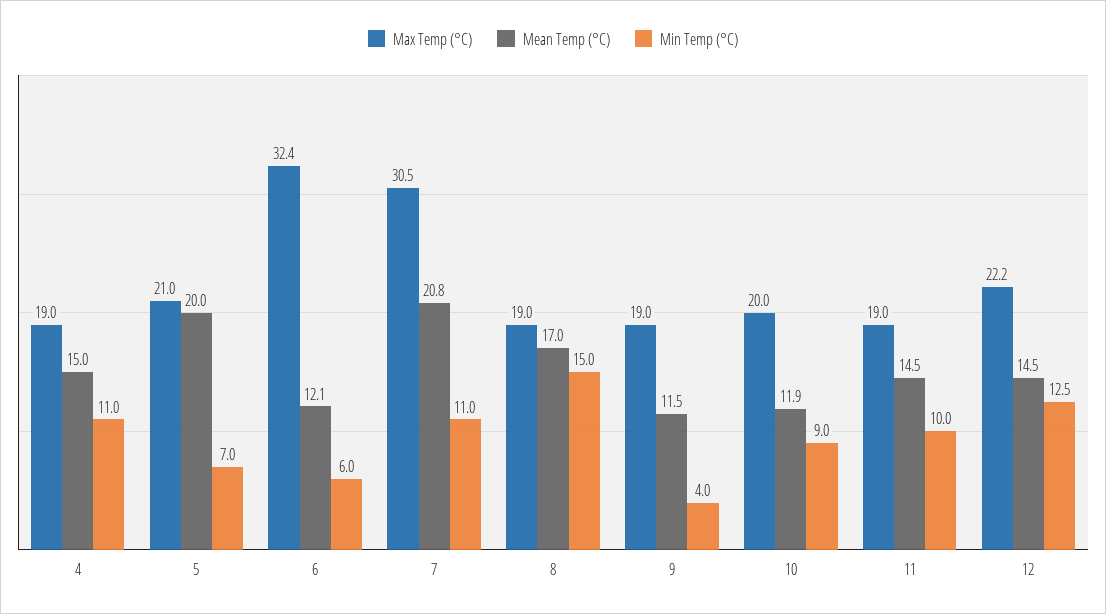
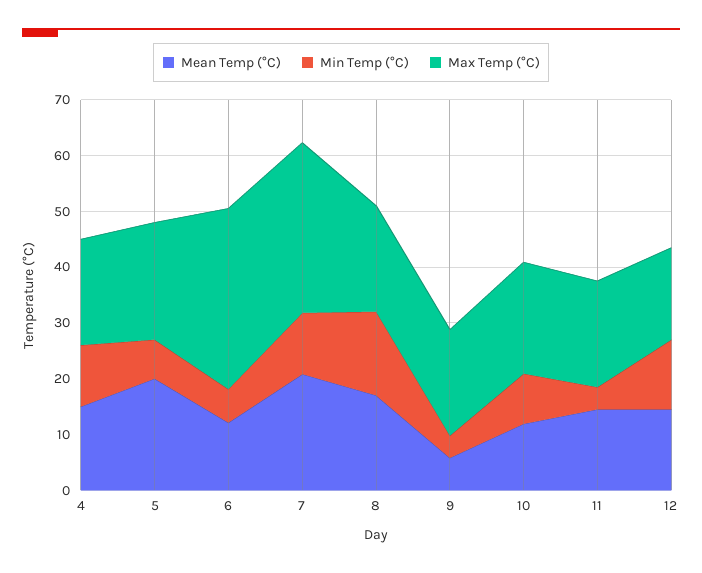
Mean Temp (°C), 9: 11.5 -> 6
Min Temp (°C), 11: 10 -> 4
Max Temp (°C), 12: 22.2 -> 16

